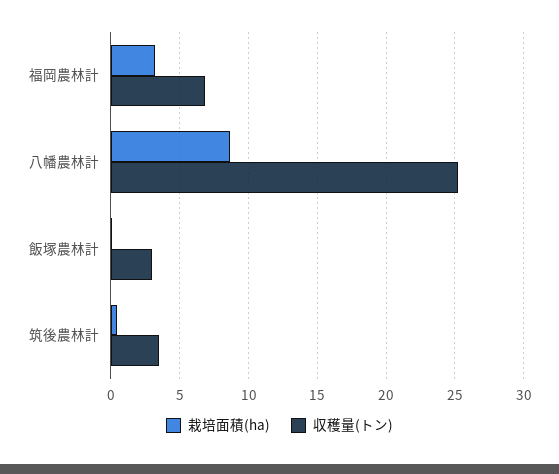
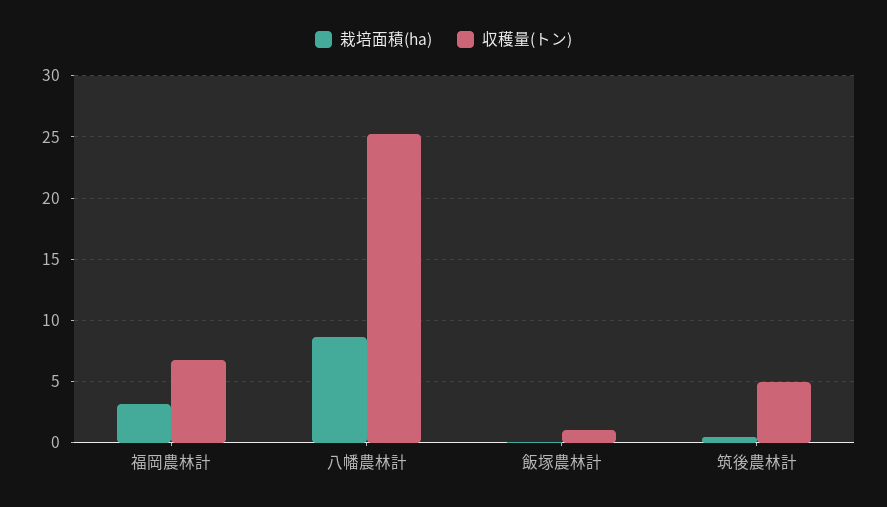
収穫量(トン), 飯塚農林計: 3 -> 1
収穫量(トン), 筑後農林計: 3.5 -> 5

